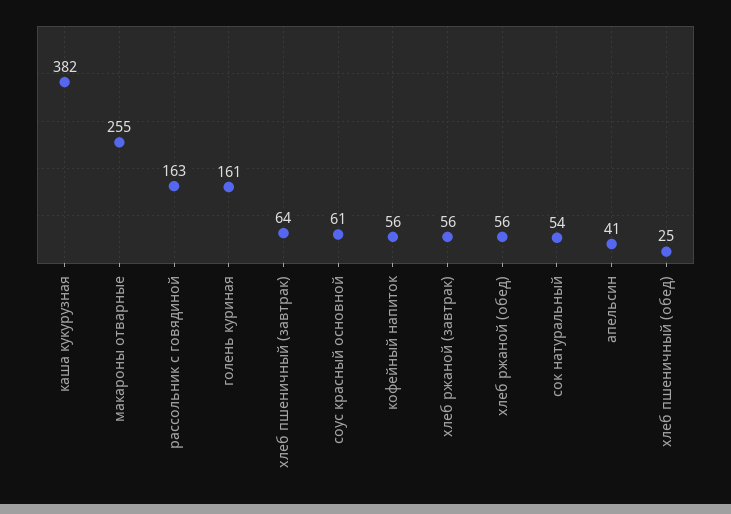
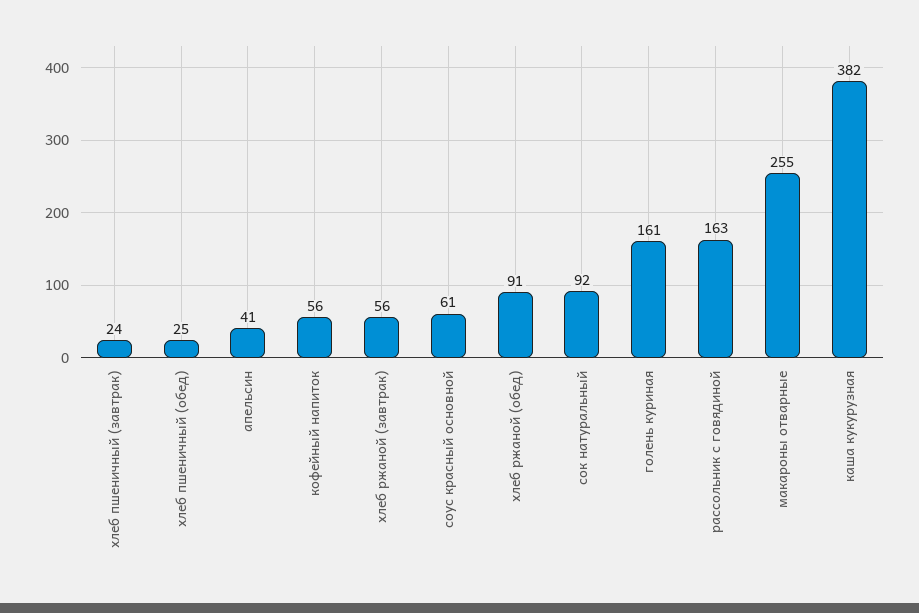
хлеб пшеничный (завтрак): 64 -> 24
хлеб ржаной (обед): 56 -> 91
сок натуральный: 54 -> 92

